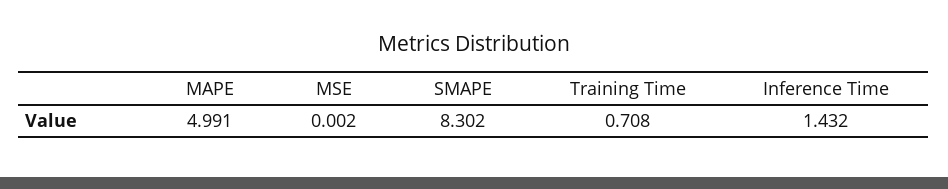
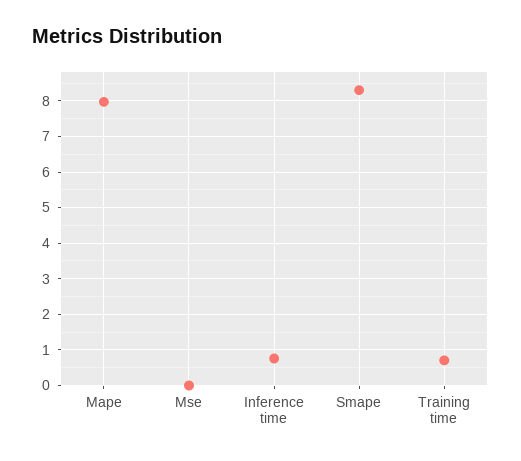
MAPE: 4.991 -> 8
Inference Time: 1.432 -> 0.8

